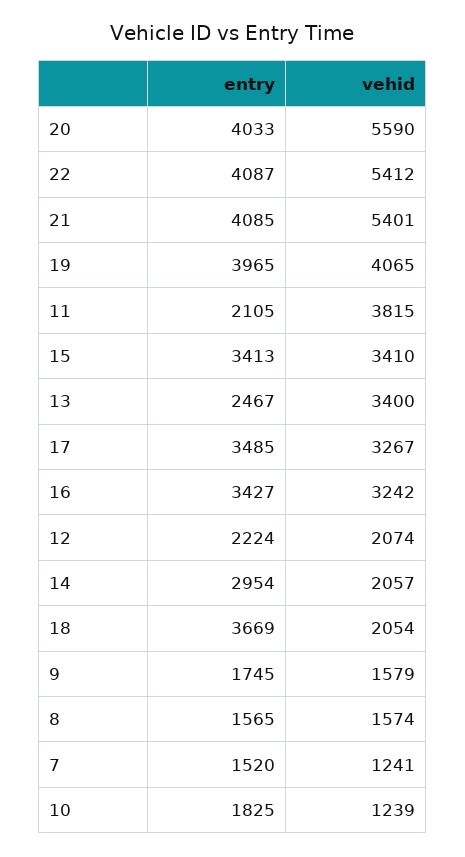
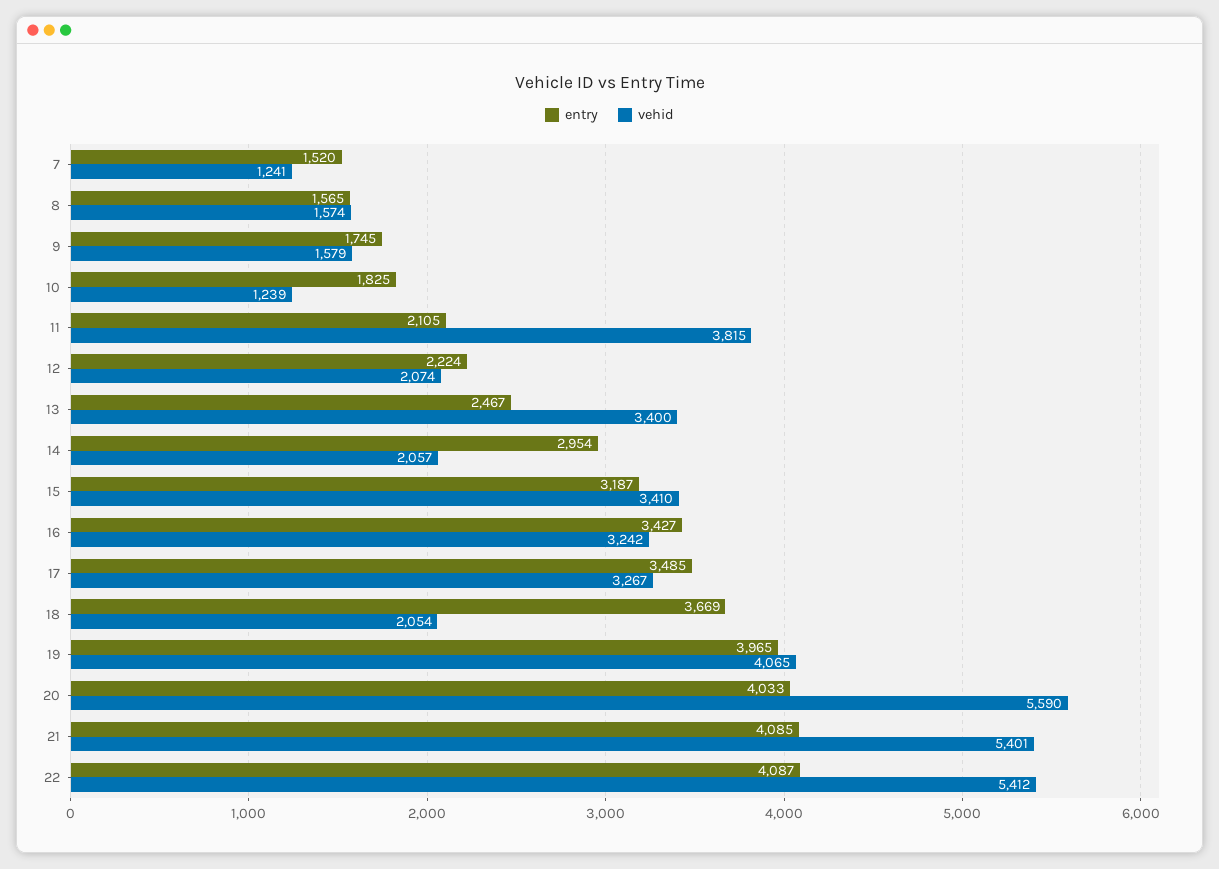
entry, 15: 3413 -> 3187

